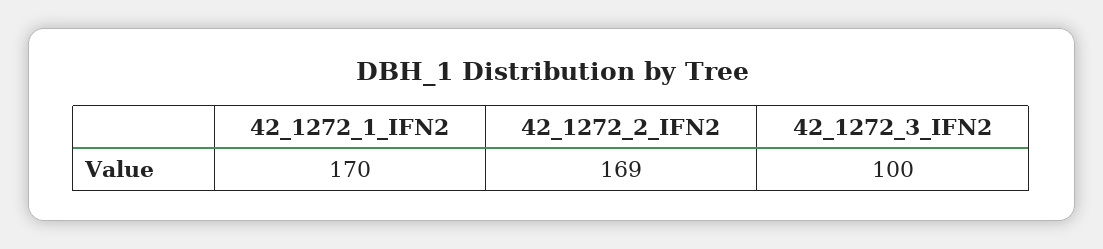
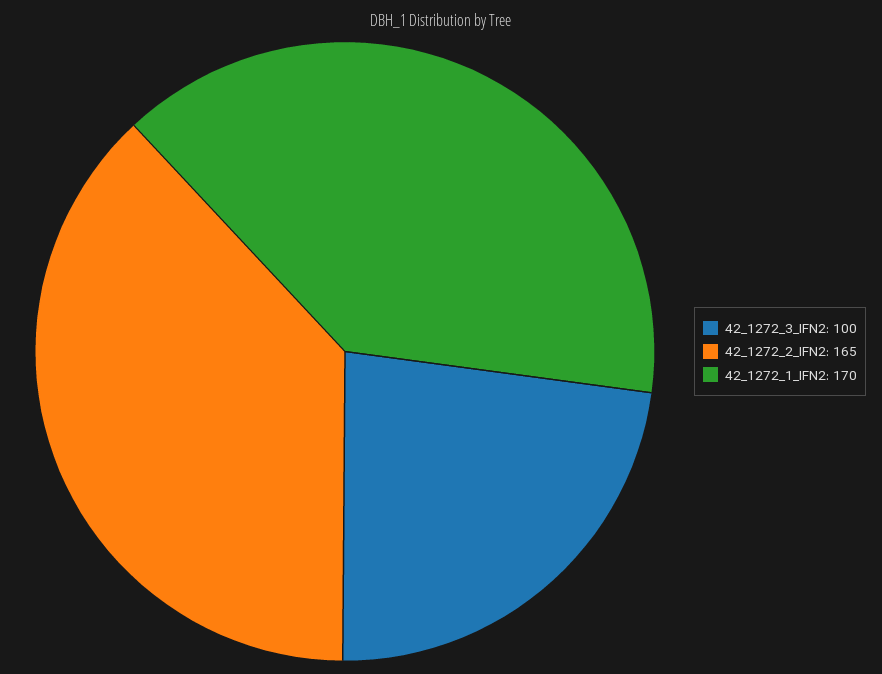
42_1272_2_IFN2: 169 -> 165

